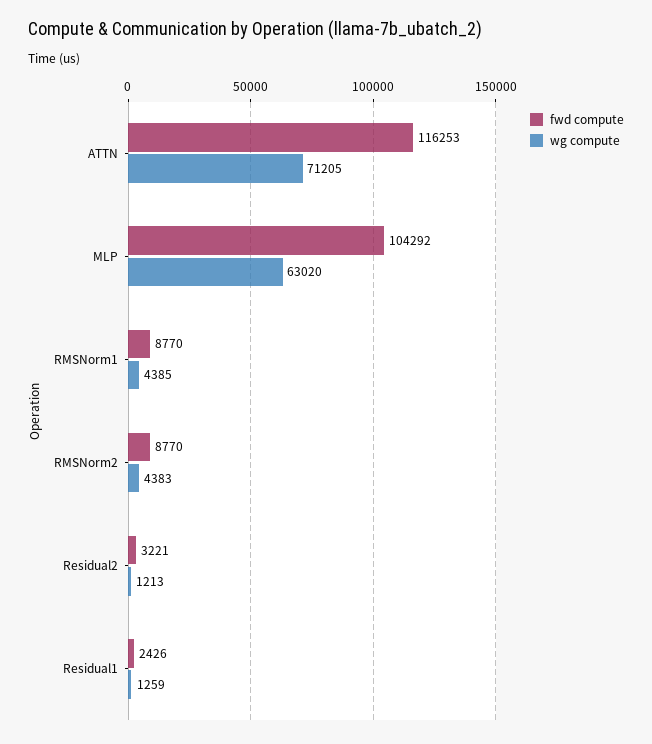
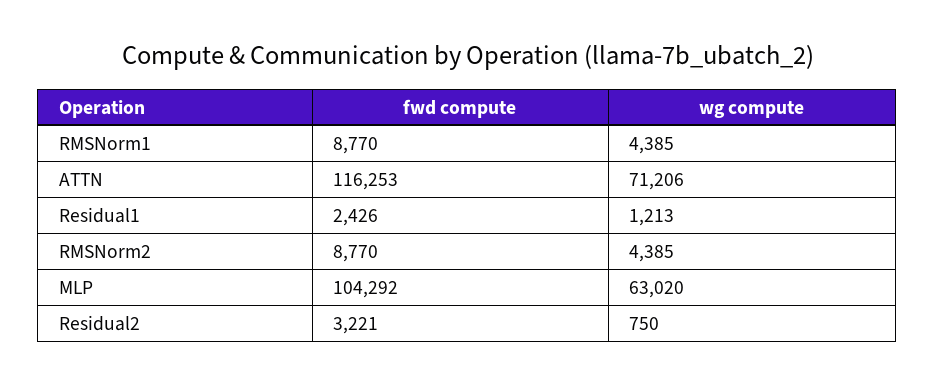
wg compute, ATTN: 71205 -> 71206
wg compute, RMSNorm2: 4383 -> 4385
wg compute, Residual2: 1213 -> 750
wg compute, Residual1: 1259 -> 1213

